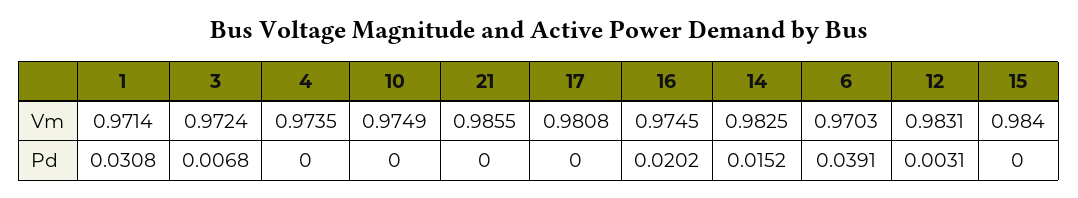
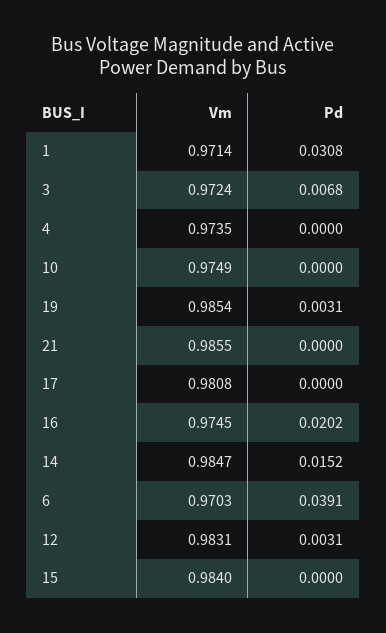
14, Vm: 0.9825 -> 0.9847
19, Vm: none -> 0.9854
19, Pd: none -> 0.0031

